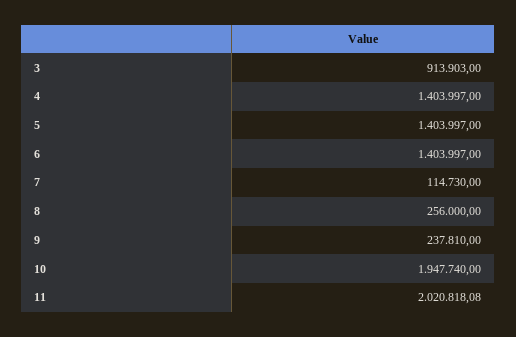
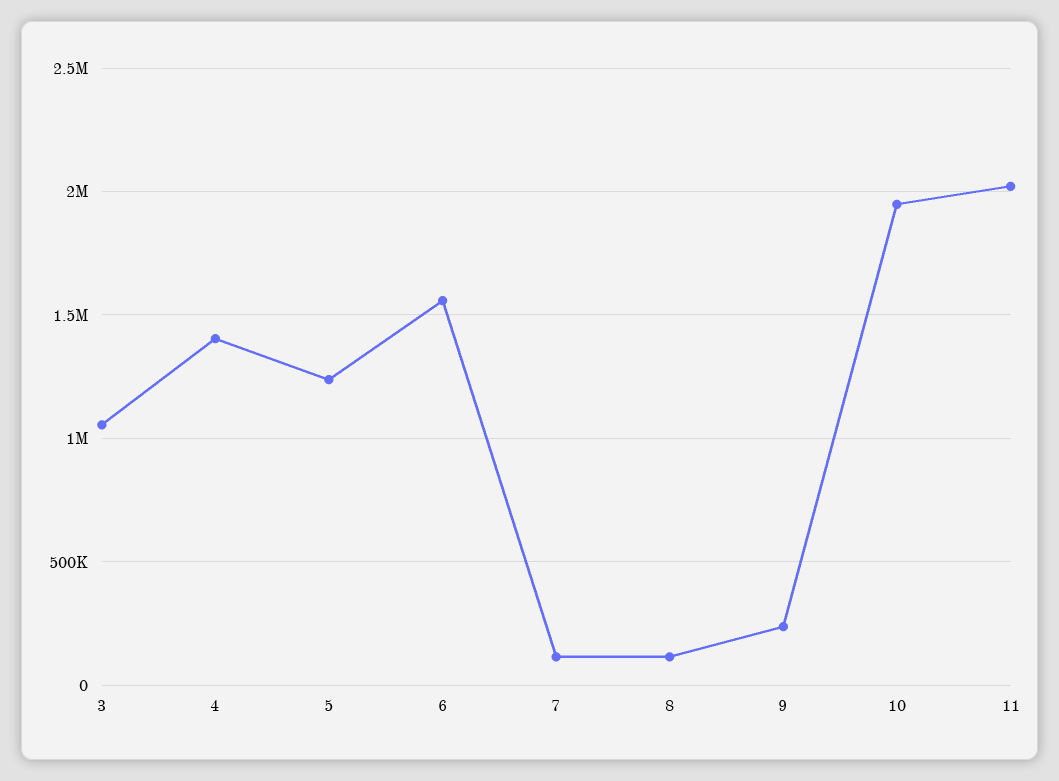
3: 913903 -> 1050000
5: 1403997 -> 1250000
6: 1403997 -> 1550000
8: 256000 -> 100000

